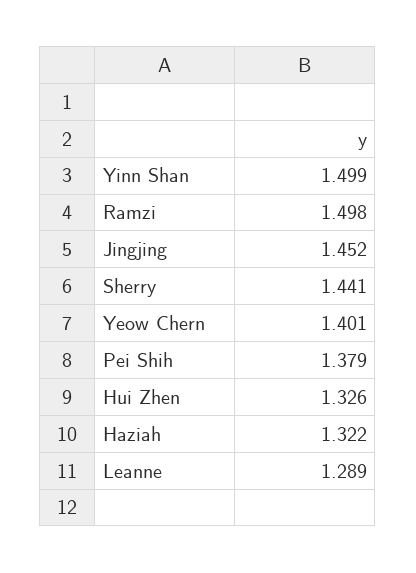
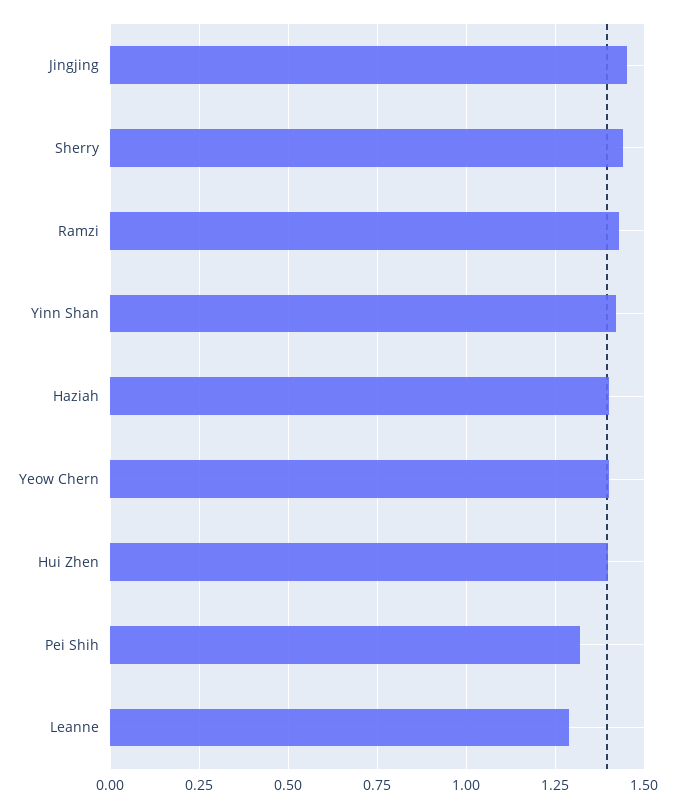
Yinn Shan: 1.499 -> 1.425
Ramzi: 1.498 -> 1.425
Pei Shih: 1.379 -> 1.325
Hui Zhen: 1.326 -> 1.4
Haziah: 1.322 -> 1.4

